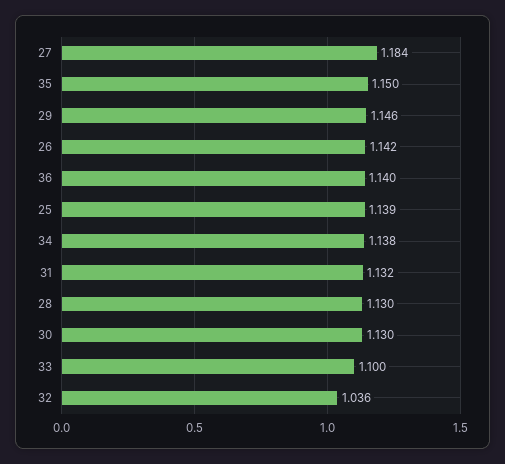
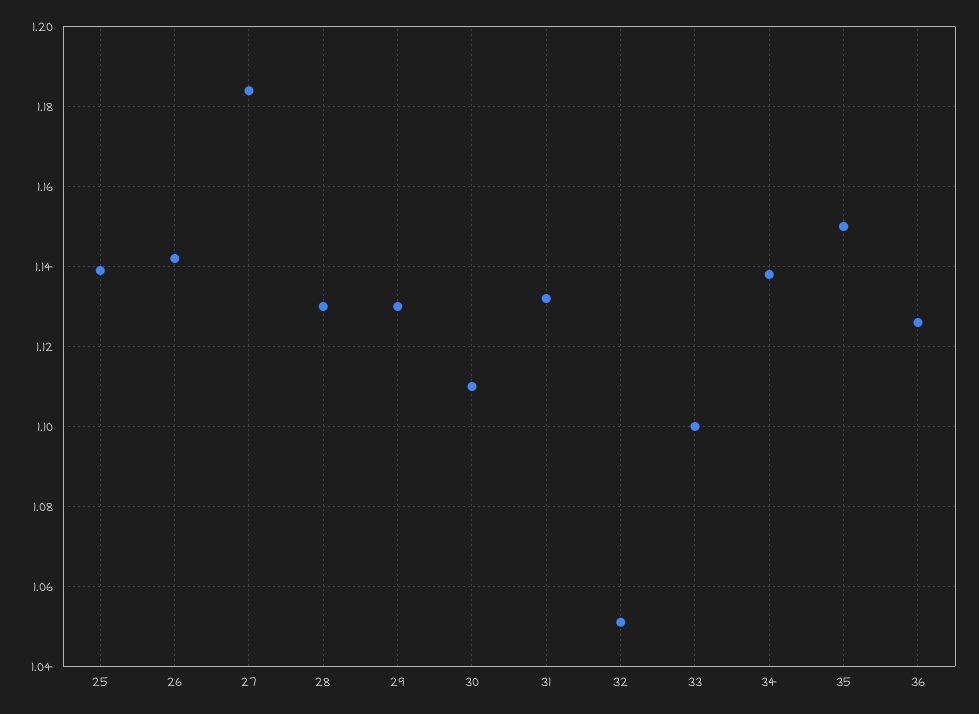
29: 1.146 -> 1.13
36: 1.14 -> 1.125
30: 1.13 -> 1.11
32: 1.036 -> 1.05

